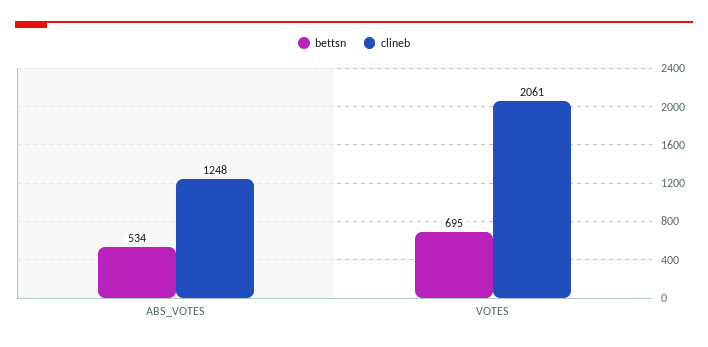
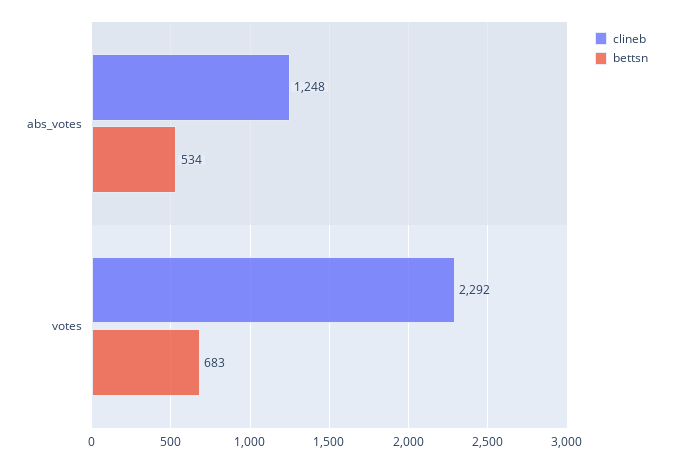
bettsn, VOTES: 695 -> 683
clineb, VOTES: 2061 -> 2292

